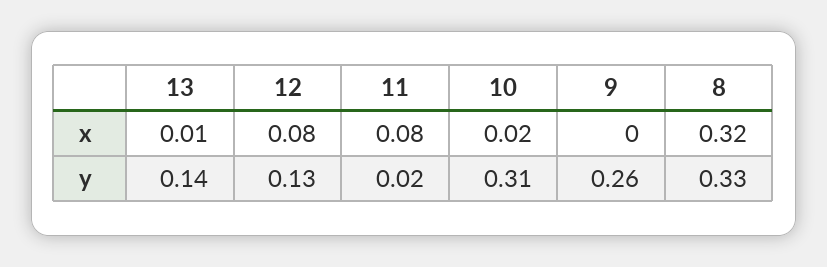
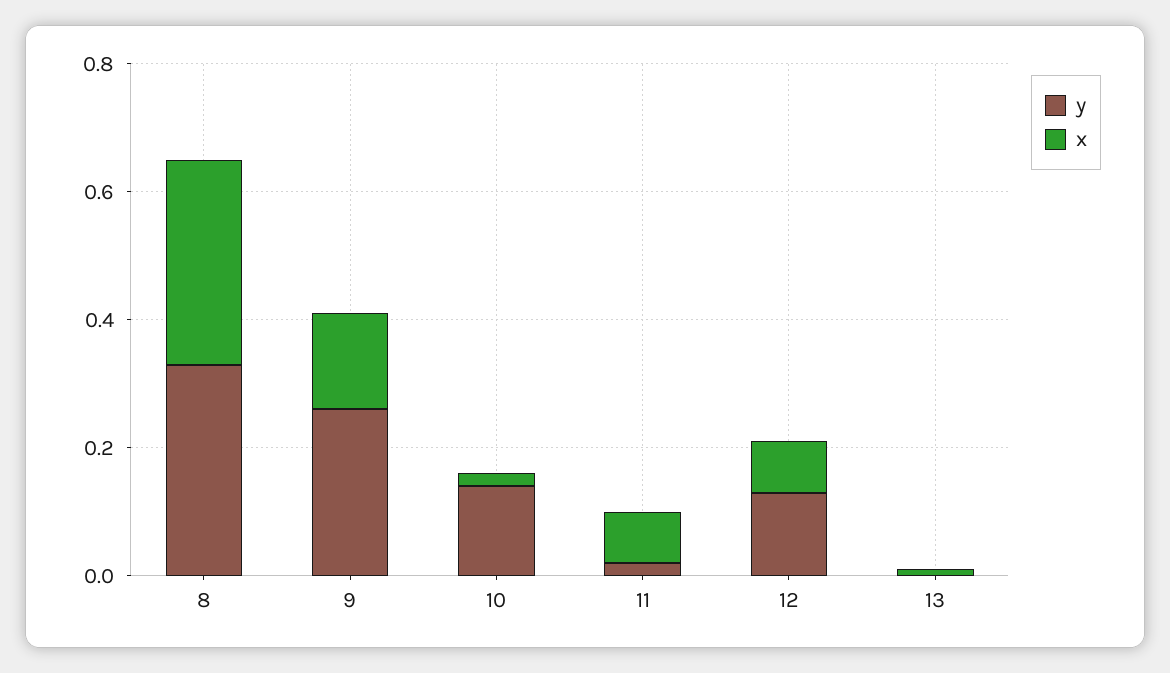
x, 9: 0 -> 0.15
y, 13: 0.14 -> 0
y, 10: 0.31 -> 0.15

